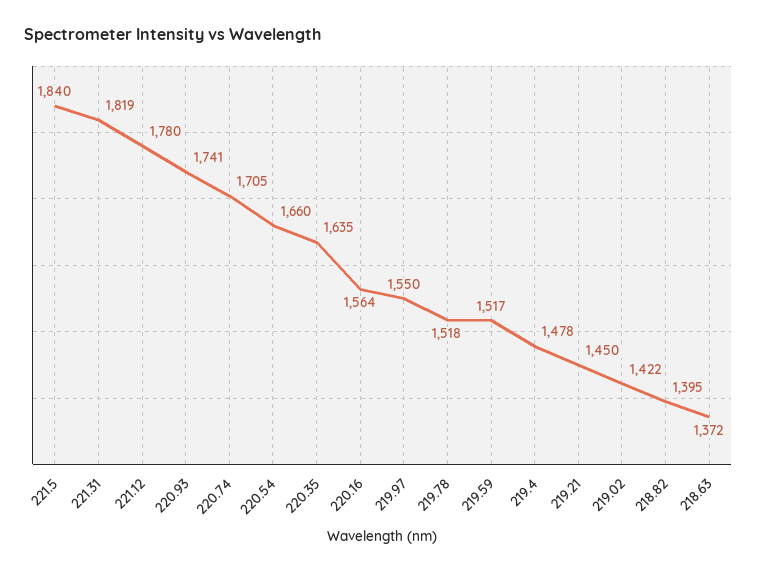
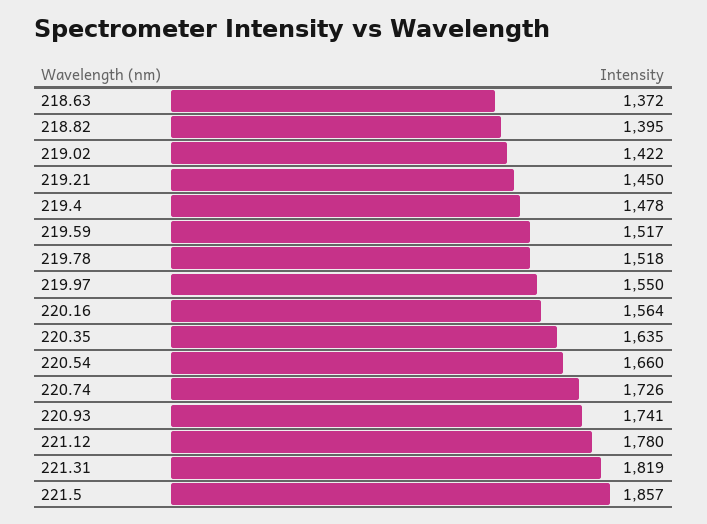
221.5: 1840 -> 1857
220.74: 1705 -> 1726

